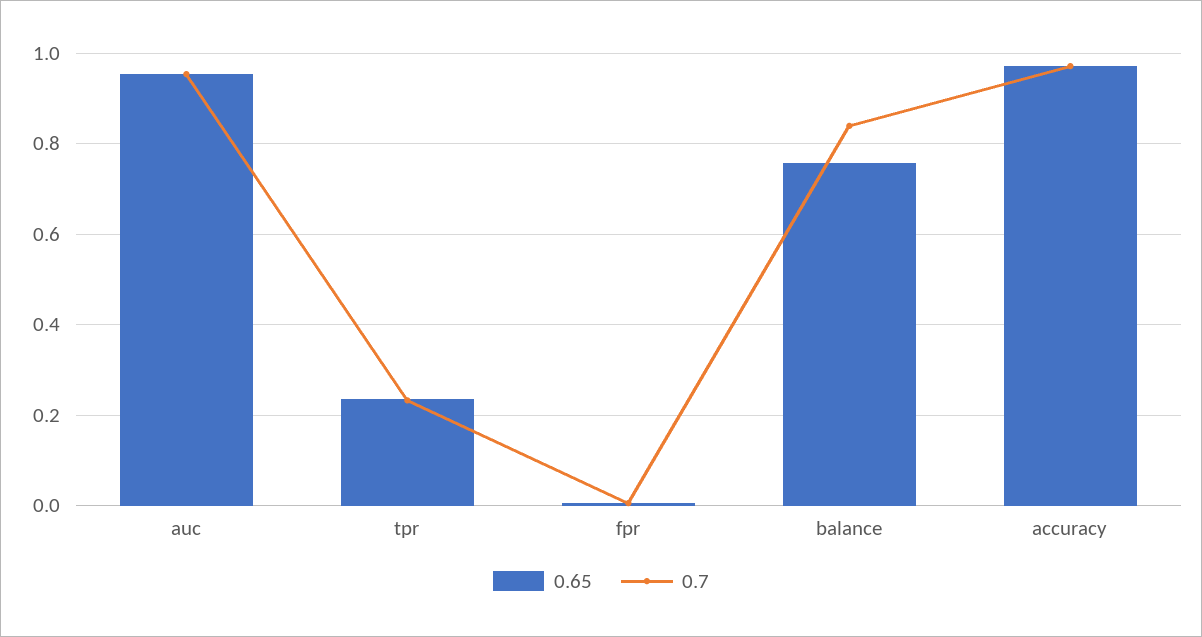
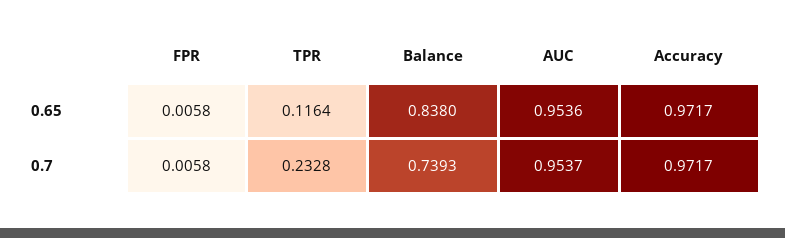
0.65, tpr: 0.24 -> 0.1164
0.65, balance: 0.76 -> 0.838
0.7, balance: 0.84 -> 0.7393

